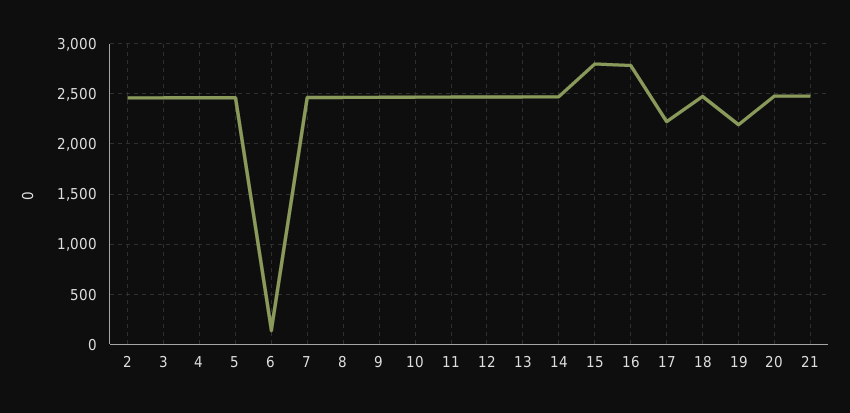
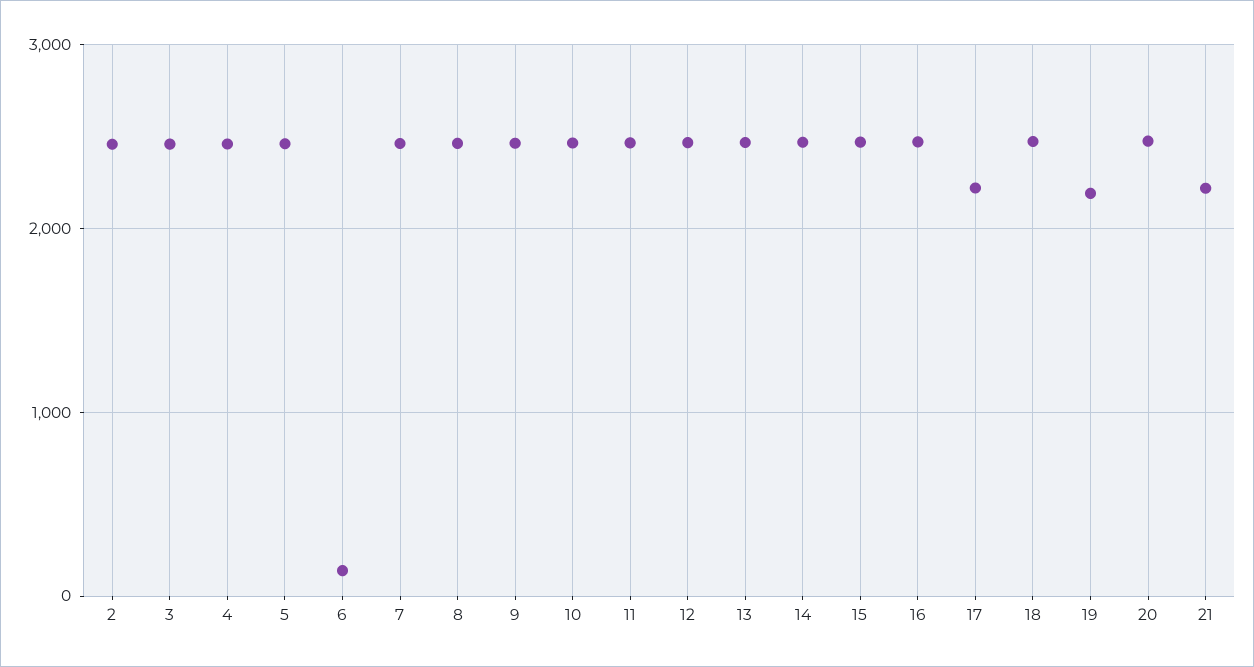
15: 2800 -> 2500
16: 2800 -> 2500
21: 2500 -> 2200

